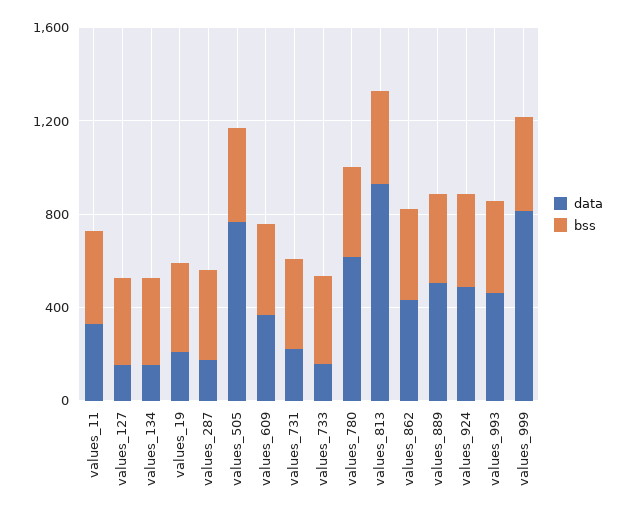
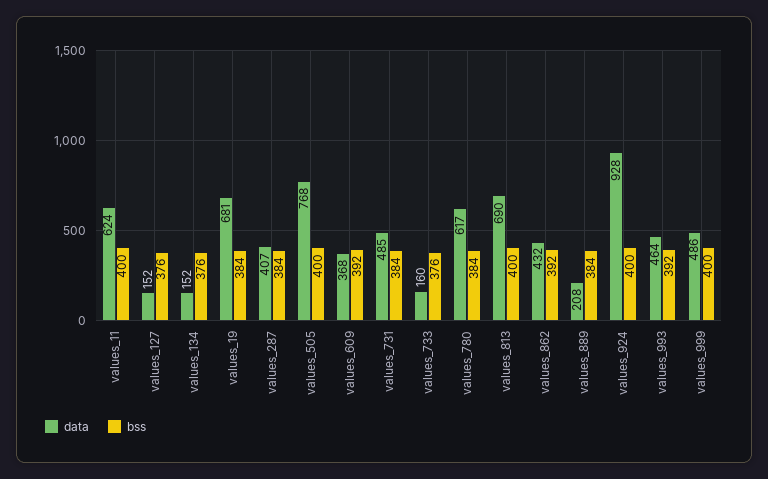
data, values_11: 300 -> 624
data, values_19: 200 -> 681
data, values_287: 200 -> 407
data, values_731: 200 -> 485
data, values_813: 900 -> 690
data, values_889: 500 -> 208
data, values_924: 500 -> 928
data, values_999: 800 -> 486

